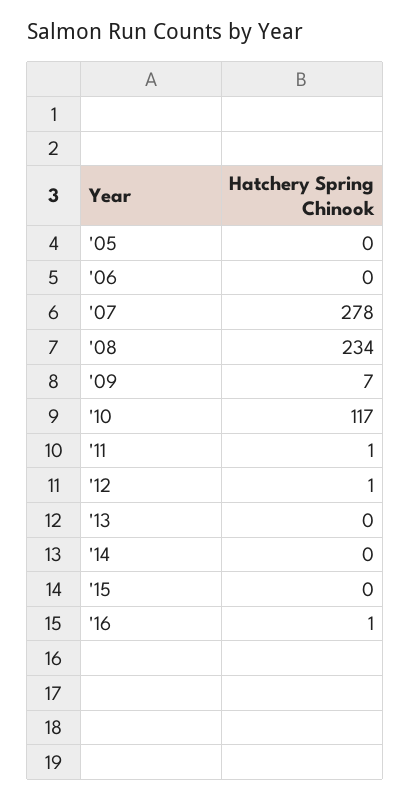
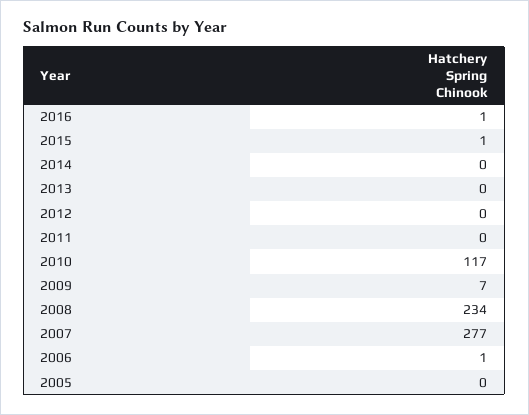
'06: 0 -> 1
'07: 278 -> 277
'11: 1 -> 0
'12: 1 -> 0
'15: 0 -> 1

